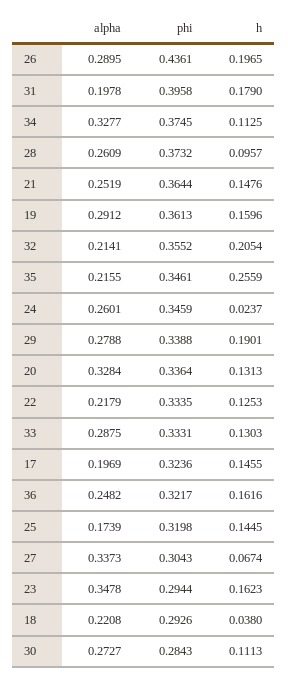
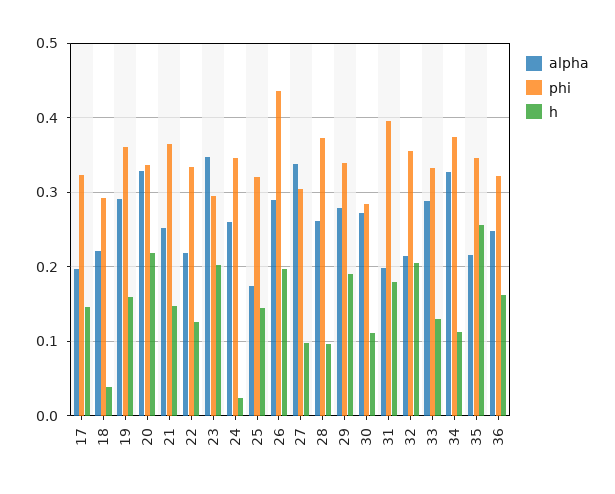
h, 20: 0.1313 -> 0.22
h, 27: 0.0674 -> 0.1
h, 23: 0.1623 -> 0.2

